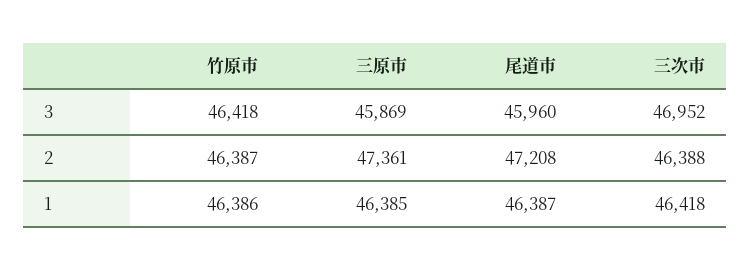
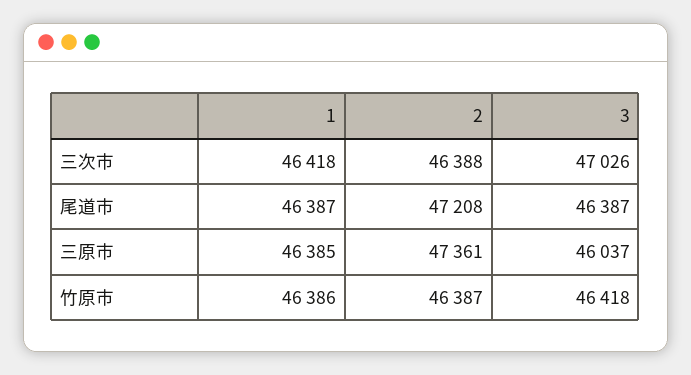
三原市, 3: 45869 -> 46037
尾道市, 3: 45960 -> 46387
三次市, 3: 46952 -> 47026

